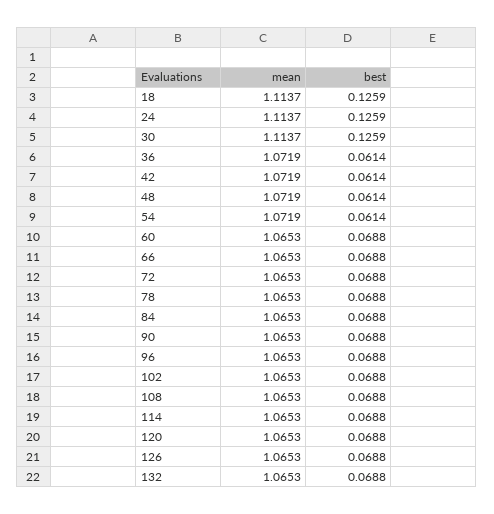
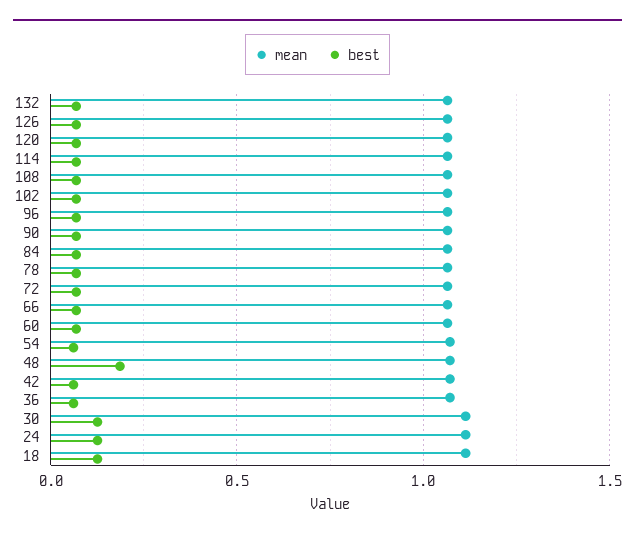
best, 48: 0.0614 -> 0.2

